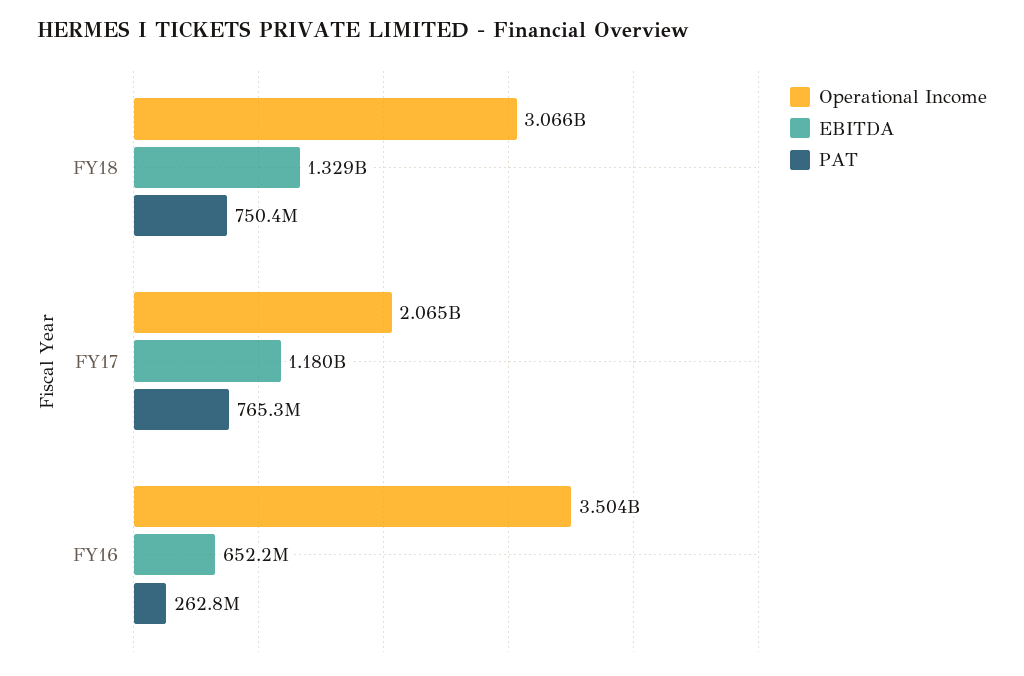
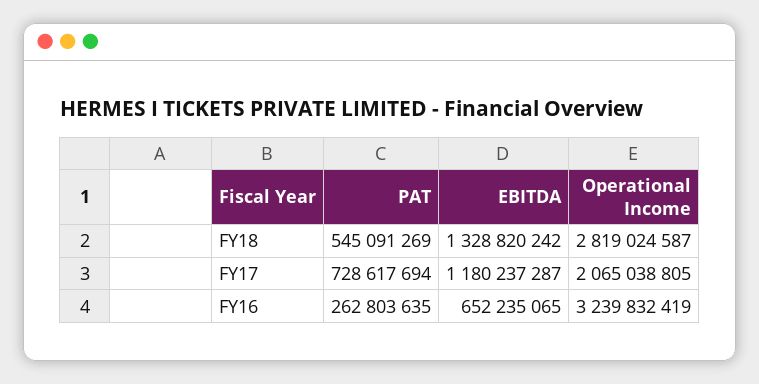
Operational Income, FY18: 3066000000 -> 2819024587
PAT, FY18: 750400000 -> 545091269
PAT, FY17: 765300000 -> 728617694
Operational Income, FY16: 3504000000 -> 3239832419

